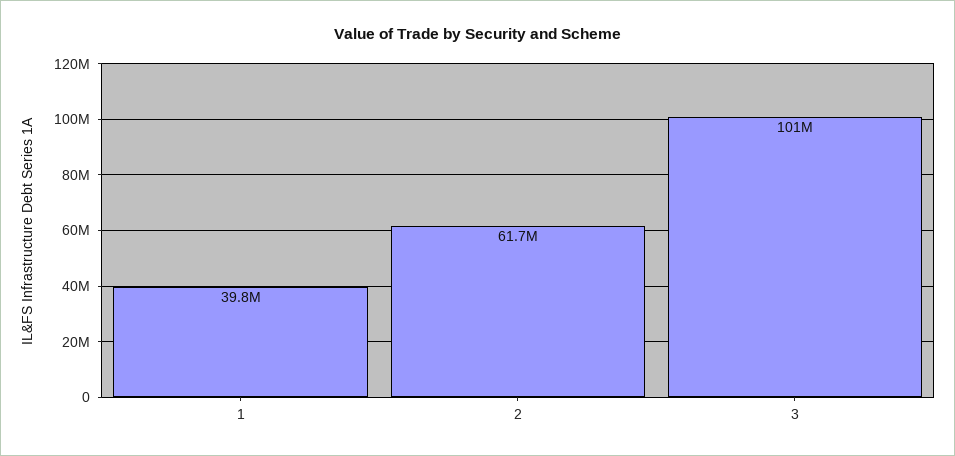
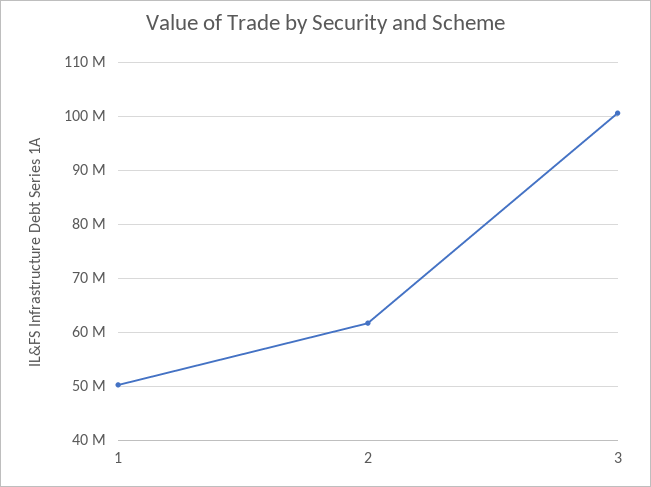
1: 39800000 -> 50000000

